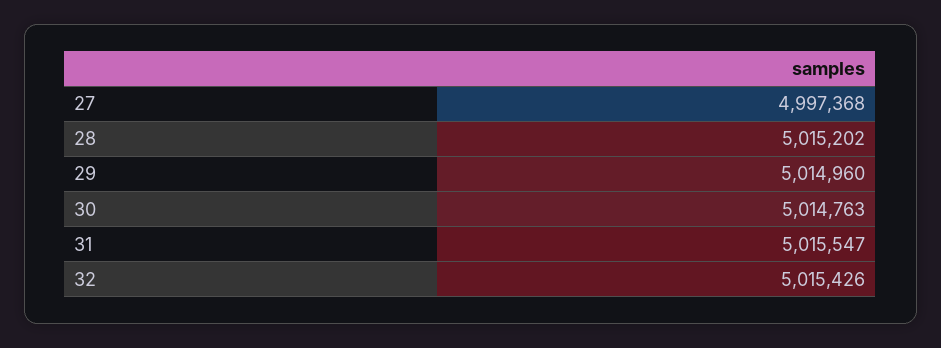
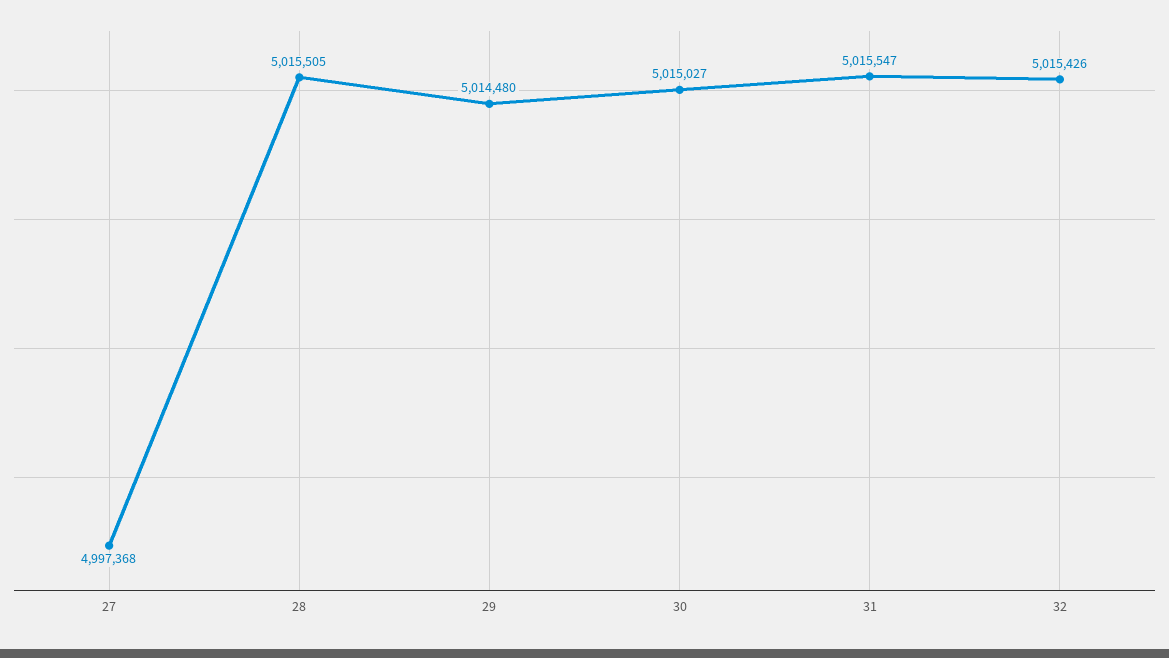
28: 5015202 -> 5015505
29: 5014960 -> 5014480
30: 5014763 -> 5015027

